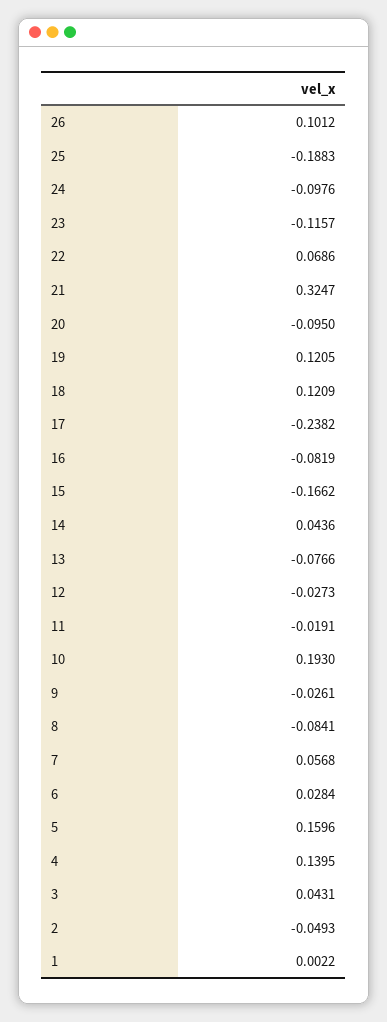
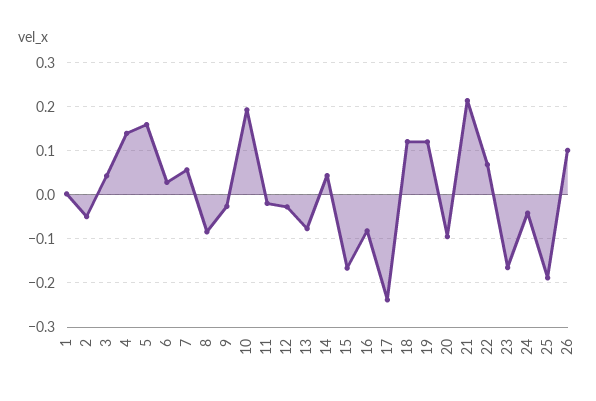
24: -0.0976 -> -0.04
23: -0.1157 -> -0.16
21: 0.3247 -> 0.22

